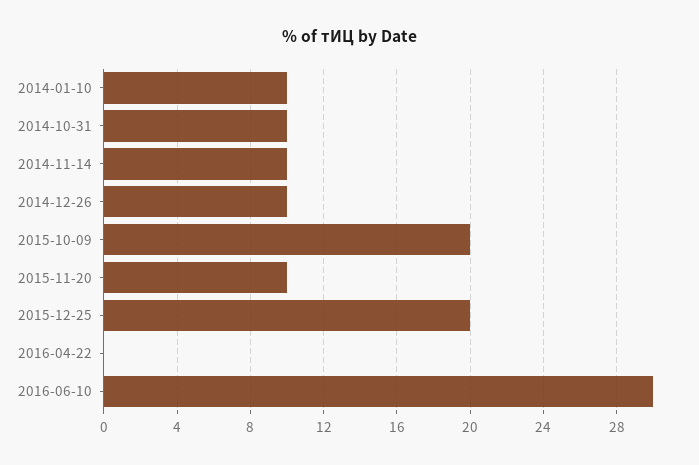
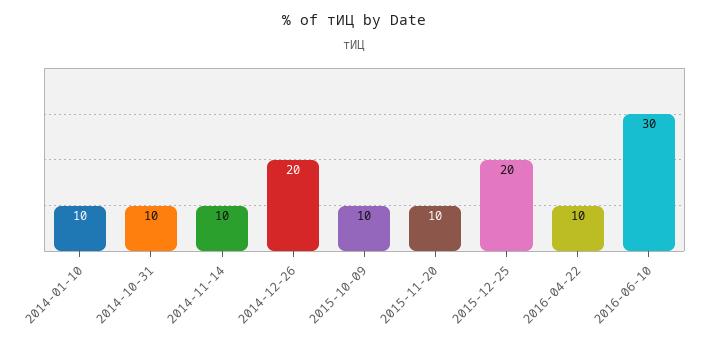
2014-12-26: 10 -> 20
2015-10-09: 20 -> 10
2016-04-22: 0 -> 10

